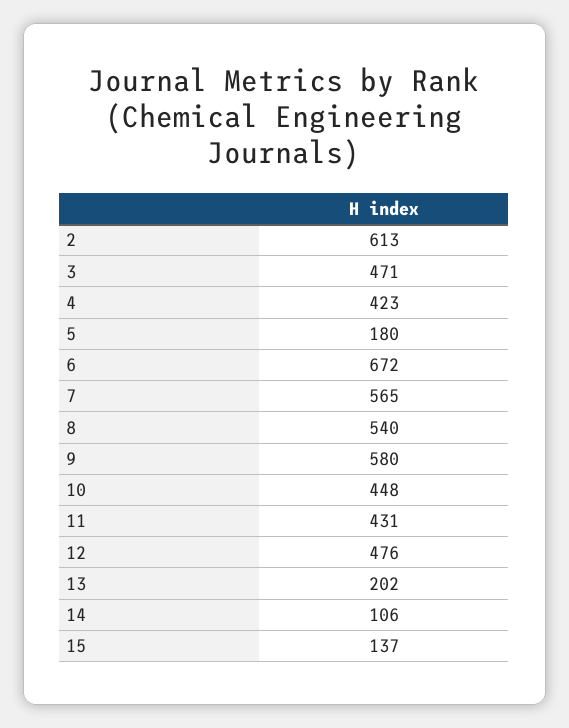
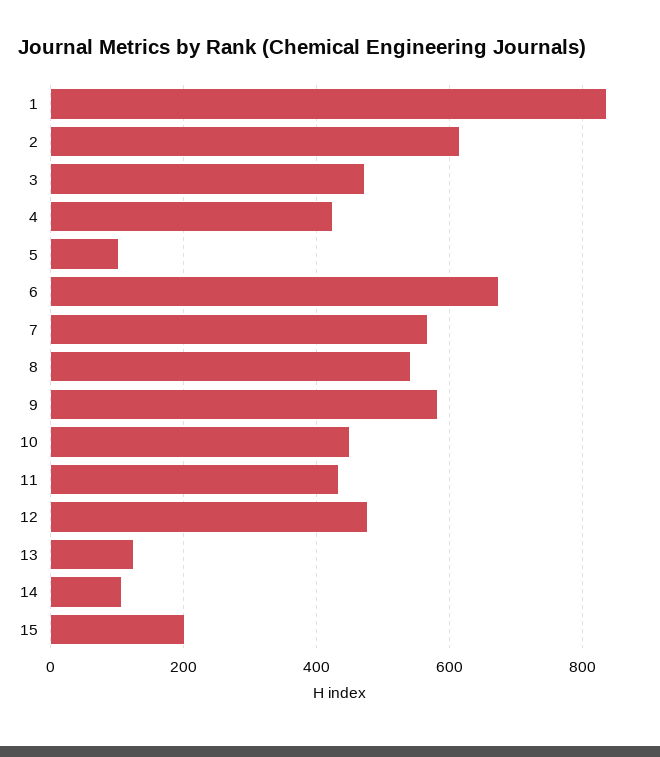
5: 180 -> 100
13: 202 -> 120
15: 137 -> 200
1: none -> 840

